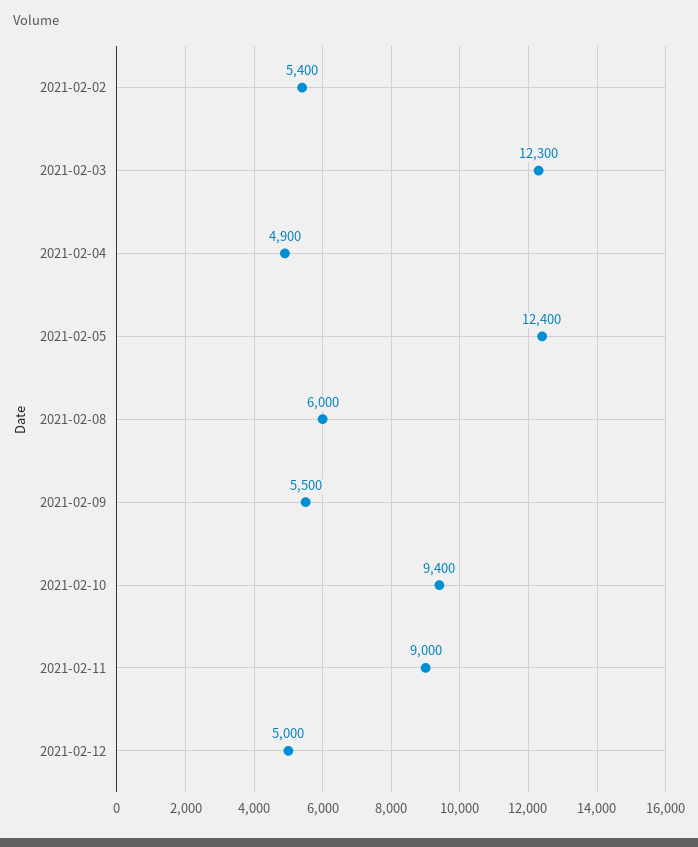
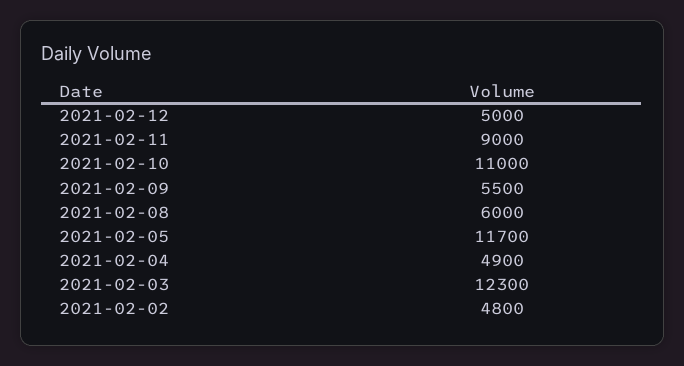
2021-02-02: 5400 -> 4800
2021-02-05: 12400 -> 11700
2021-02-10: 9400 -> 11000

